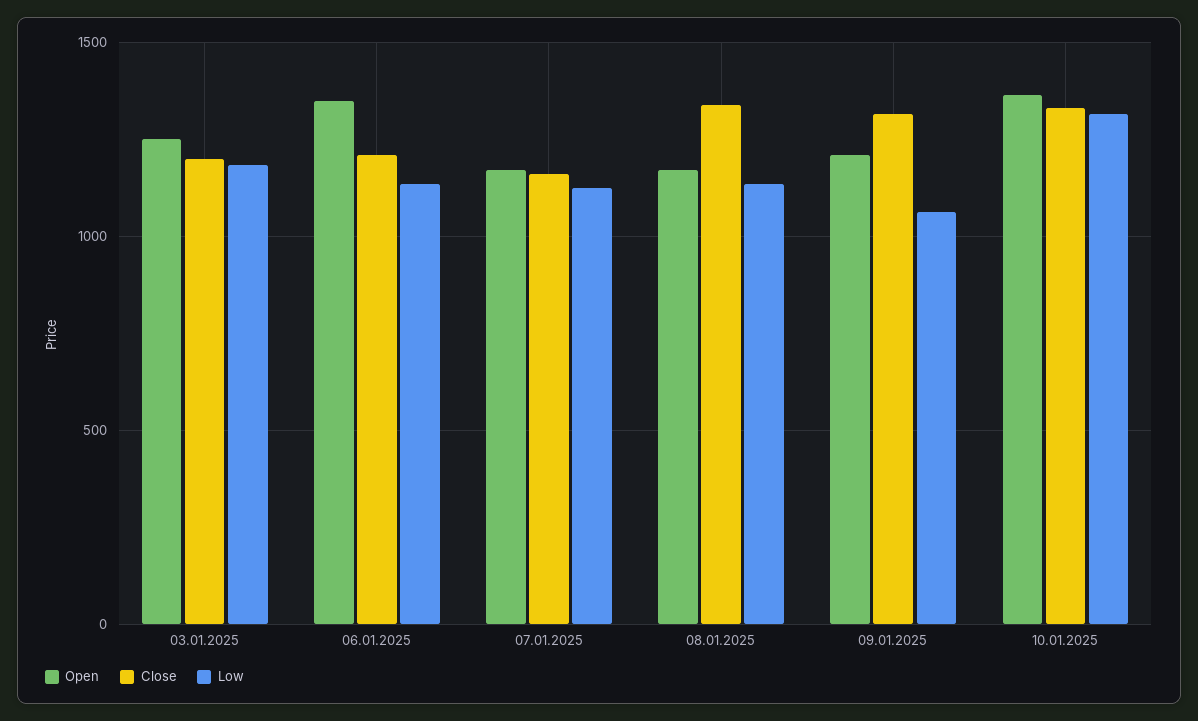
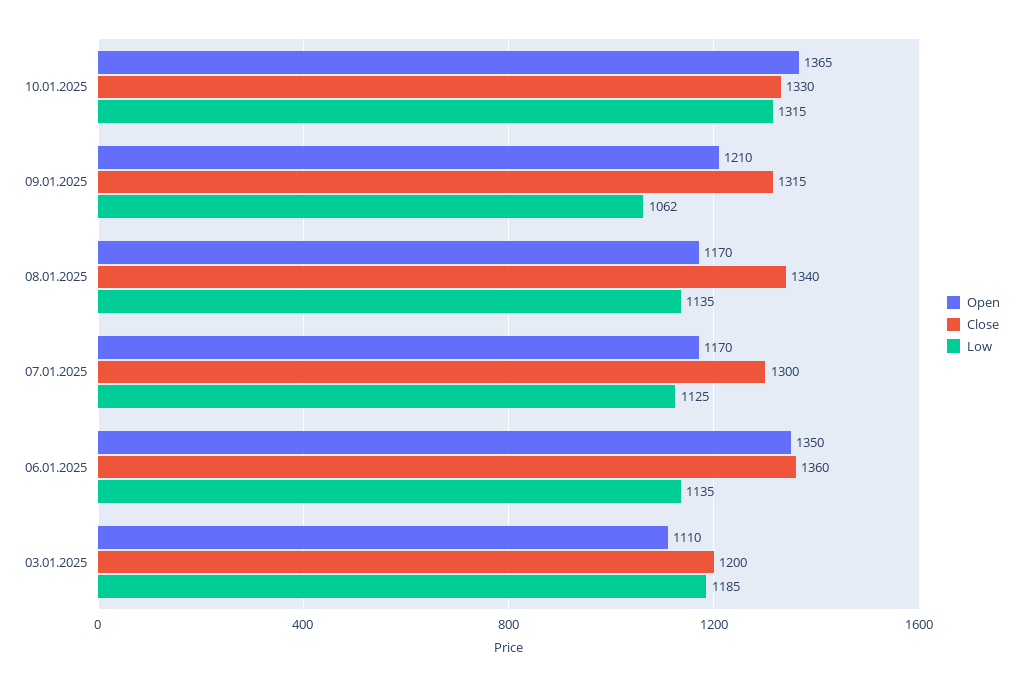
Open, 03.01.2025: 1250 -> 1110
Close, 06.01.2025: 1200 -> 1360
Close, 07.01.2025: 1150 -> 1300

